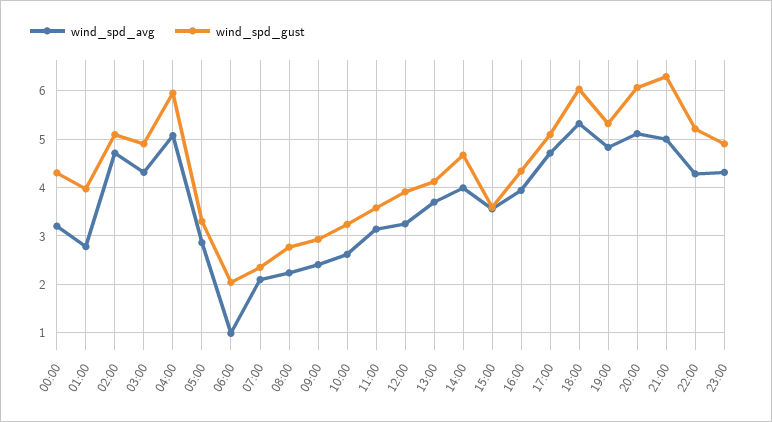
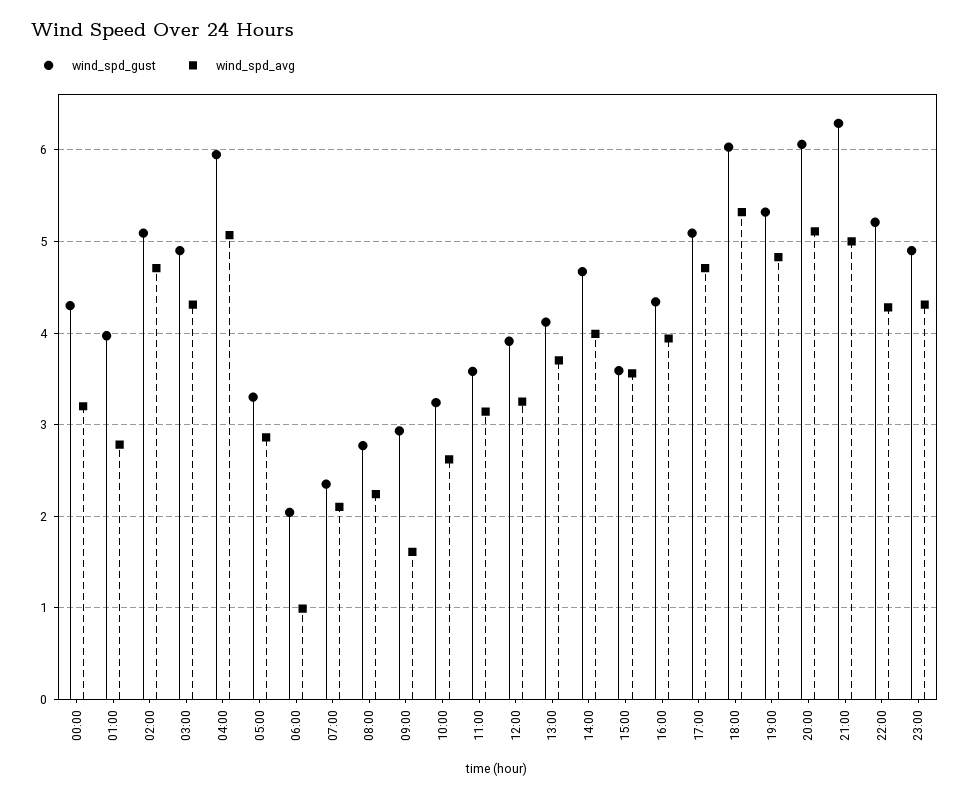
wind_spd_avg, 09:00: 2.4 -> 1.6

